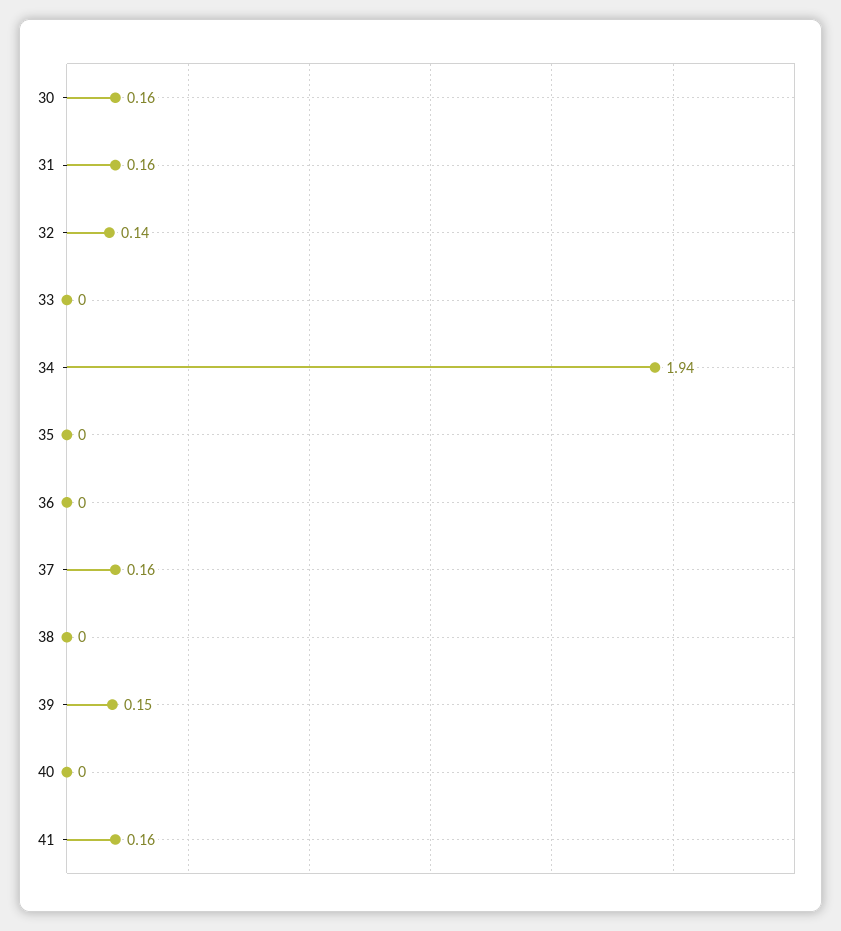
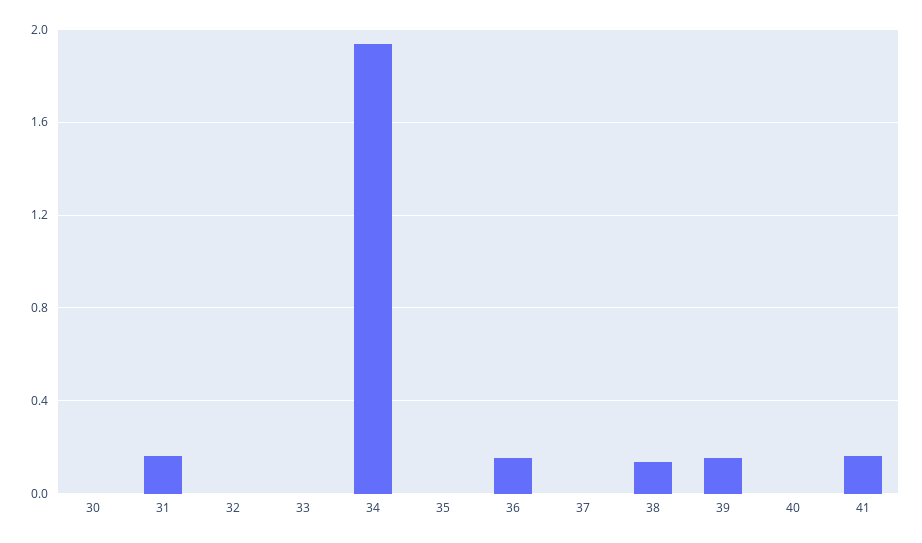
30: 0.16 -> 0
32: 0.14 -> 0
36: 0 -> 0.15
37: 0.16 -> 0
38: 0 -> 0.15

